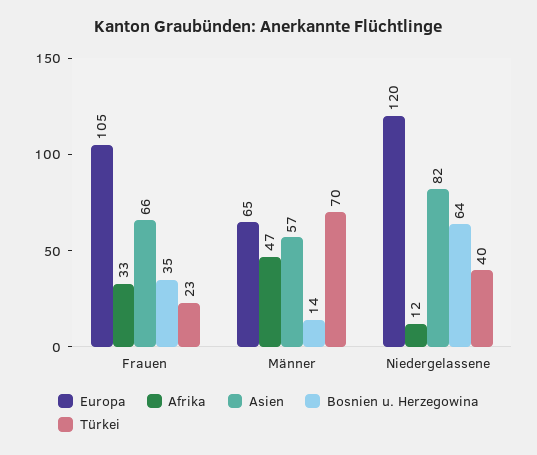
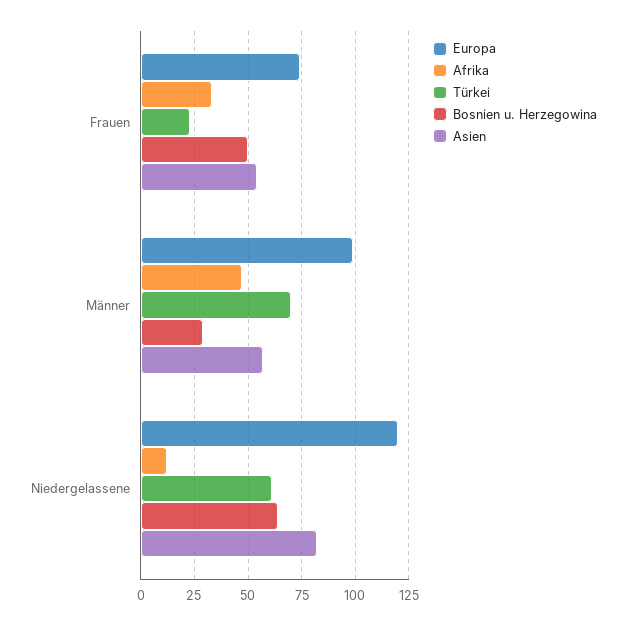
Europa, Frauen: 105 -> 75
Asien, Frauen: 66 -> 55
Bosnien u. Herzegowina, Frauen: 35 -> 50
Europa, Männer: 65 -> 100
Bosnien u. Herzegowina, Männer: 14 -> 30
Türkei, Niedergelassene: 40 -> 60

